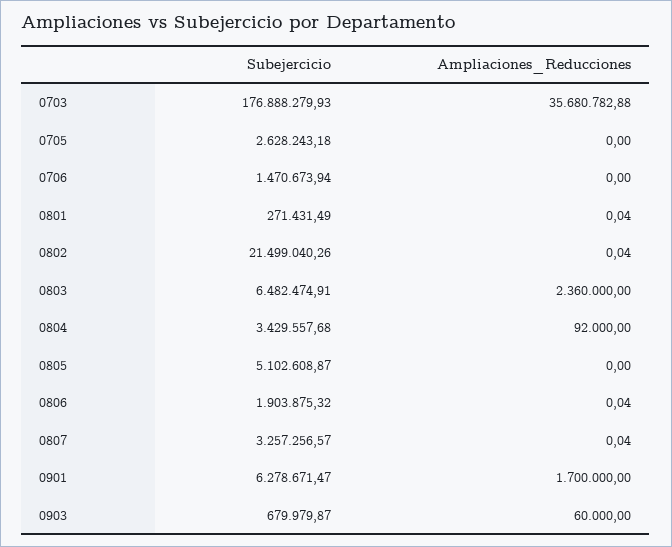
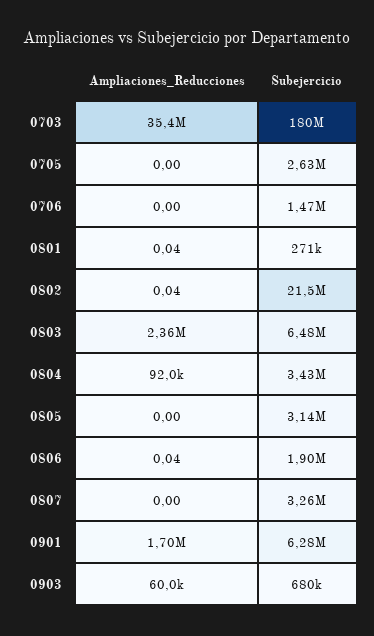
Subejercicio, 0703: 176888279.93 -> 180000000
Ampliaciones_Reducciones, 0703: 35680782.88 -> 35400000
Subejercicio, 0805: 5102608.87 -> 3140000
Ampliaciones_Reducciones, 0807: 0.04 -> 0

